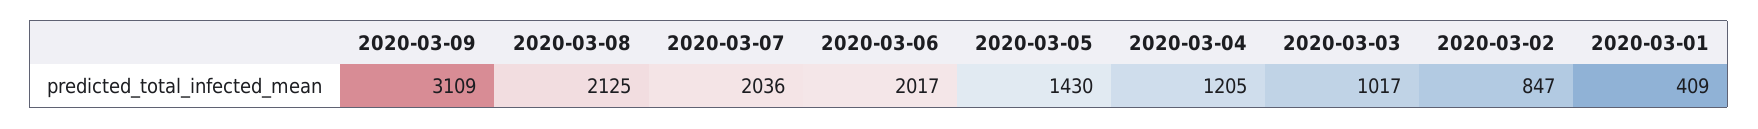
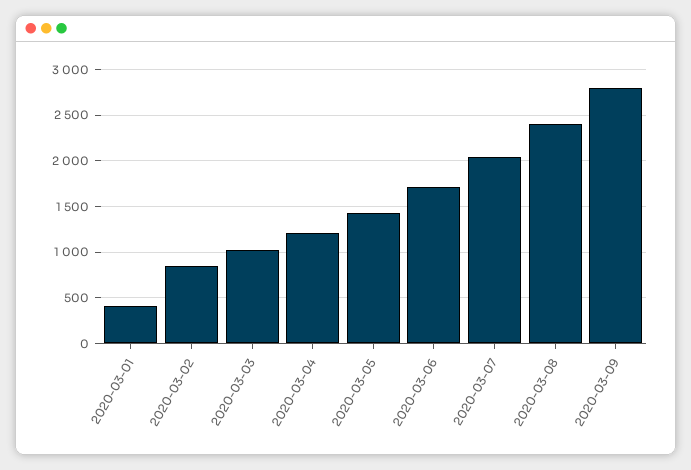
2020-03-09: 3109 -> 2800
2020-03-08: 2125 -> 2400
2020-03-06: 2017 -> 1700

